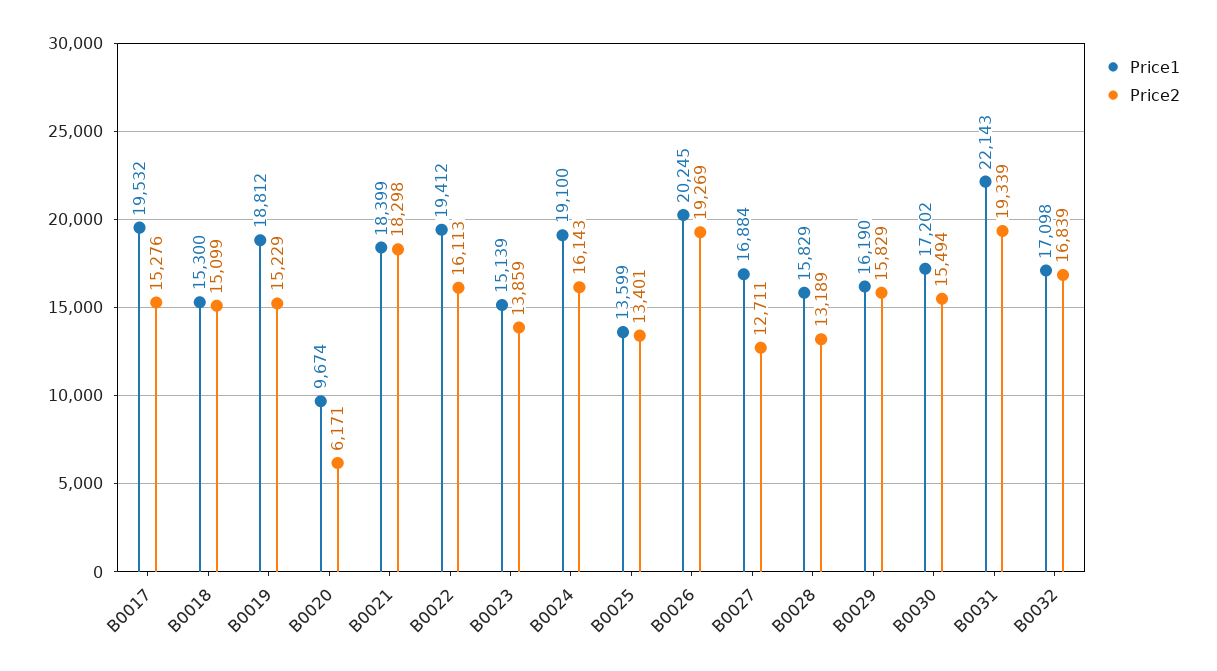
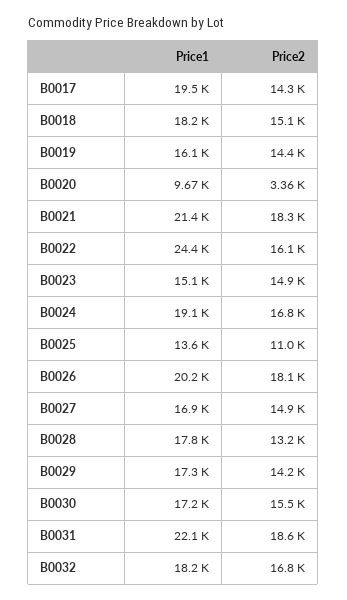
Price2, B0017: 15276 -> 14300
Price1, B0018: 15300 -> 18200
Price1, B0019: 18812 -> 16100
Price2, B0019: 15229 -> 14400
Price2, B0020: 6171 -> 3360
Price1, B0021: 18399 -> 21400
Price1, B0022: 19412 -> 24400
Price2, B0023: 13859 -> 14900
Price2, B0024: 16143 -> 16800
Price2, B0025: 13401 -> 11000
Price2, B0026: 19269 -> 18100
Price2, B0027: 12711 -> 14900
Price1, B0028: 15829 -> 17800
Price1, B0029: 16190 -> 17300
Price2, B0029: 15829 -> 14200
Price2, B0031: 19339 -> 18600
Price1, B0032: 17098 -> 18200

